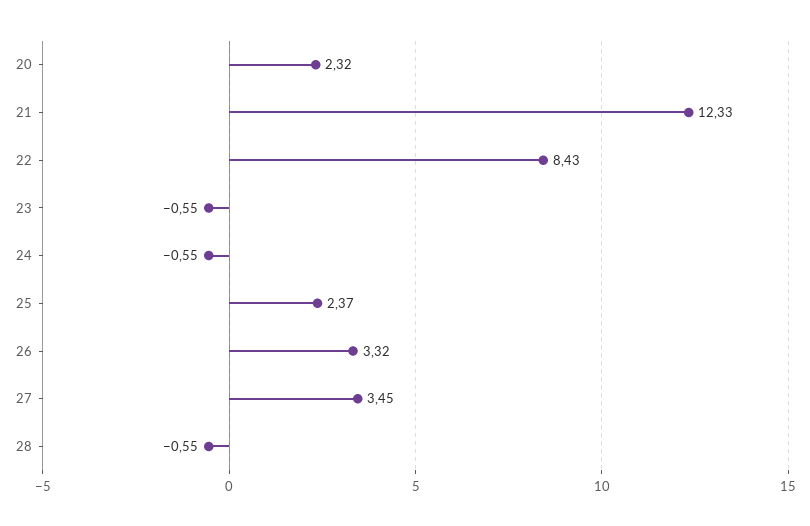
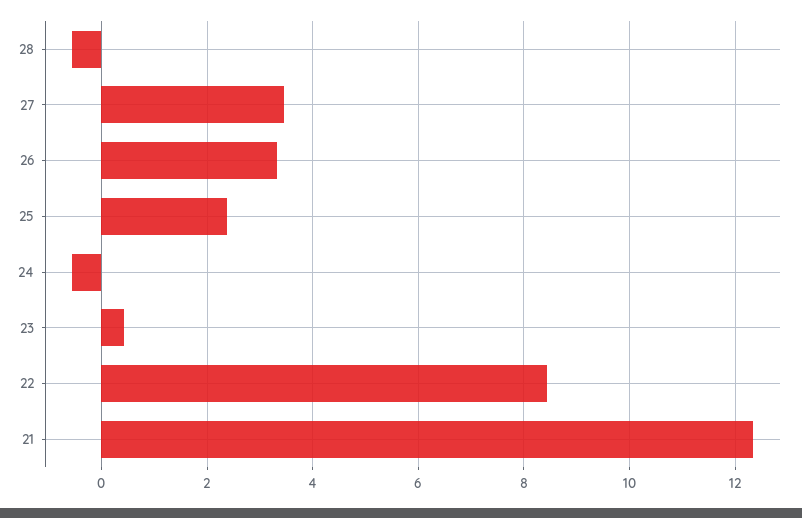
20: 2.32 -> none
23: -0.55 -> 0.4

